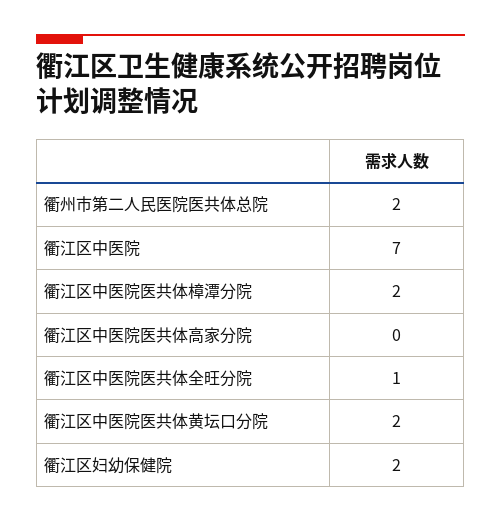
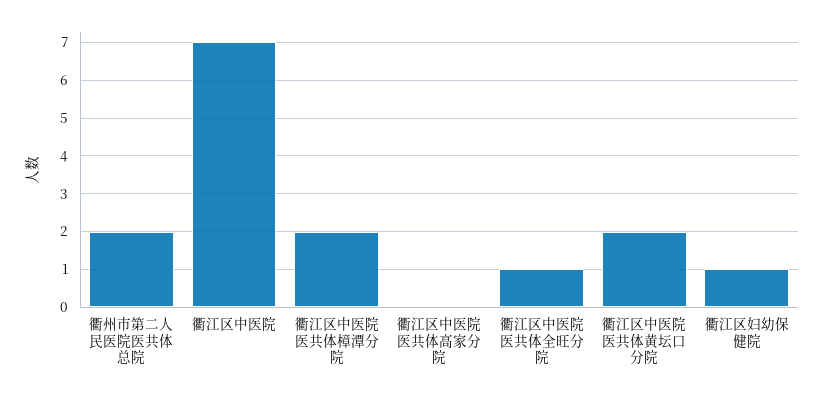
衢江区妇幼保健院: 2 -> 1

